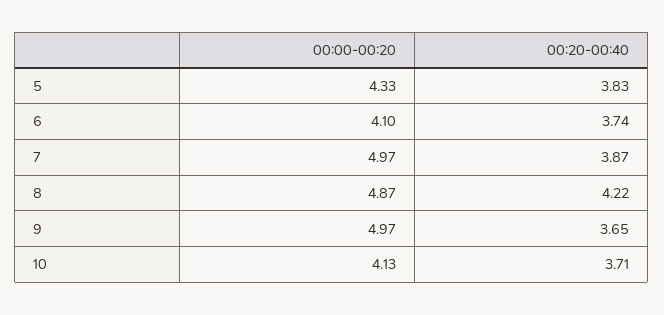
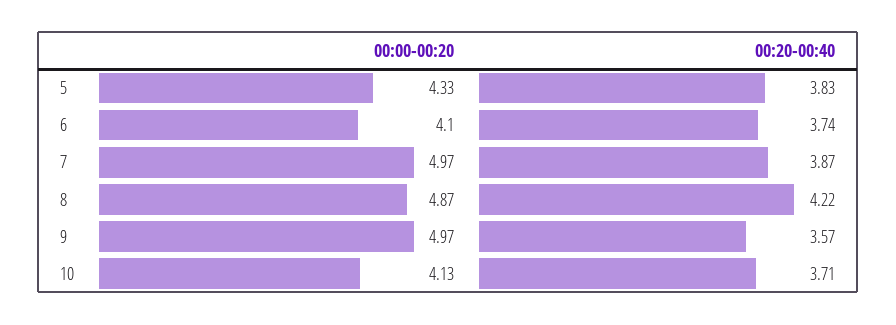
00:20-00:40, 9: 3.65 -> 3.57

